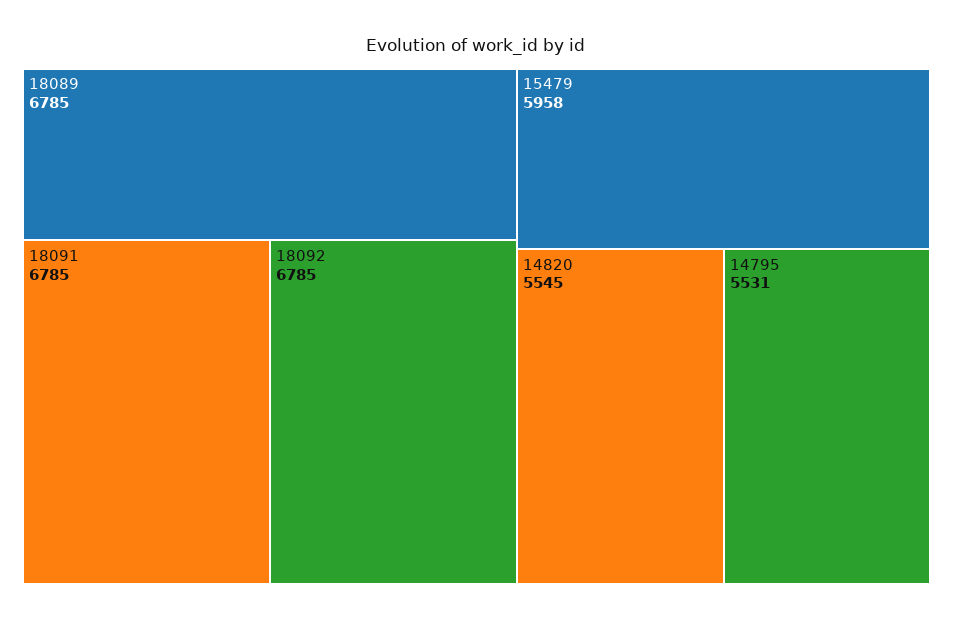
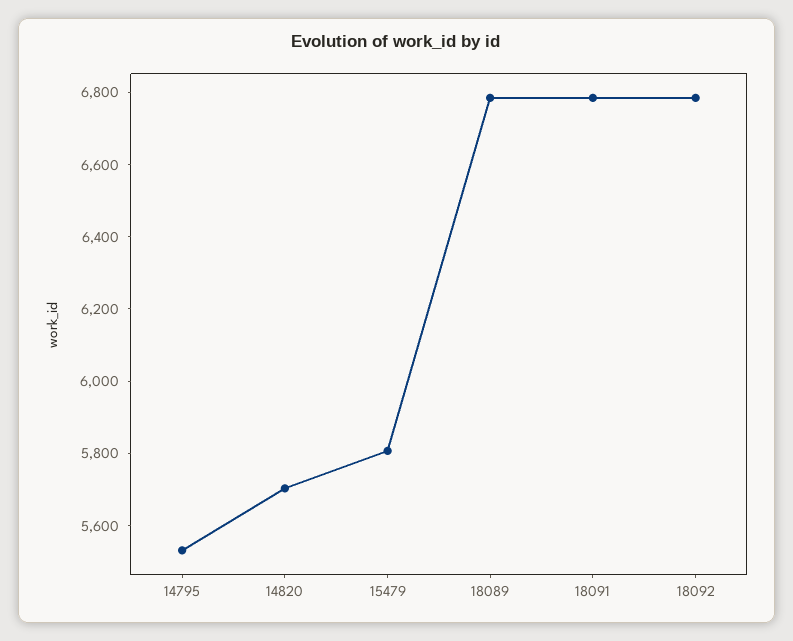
15479: 5958 -> 5800
14820: 5545 -> 5700

